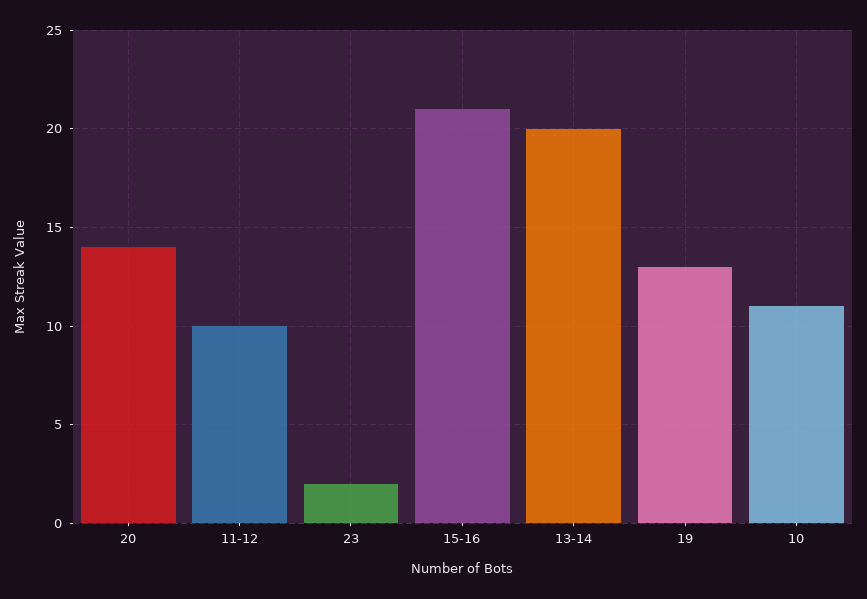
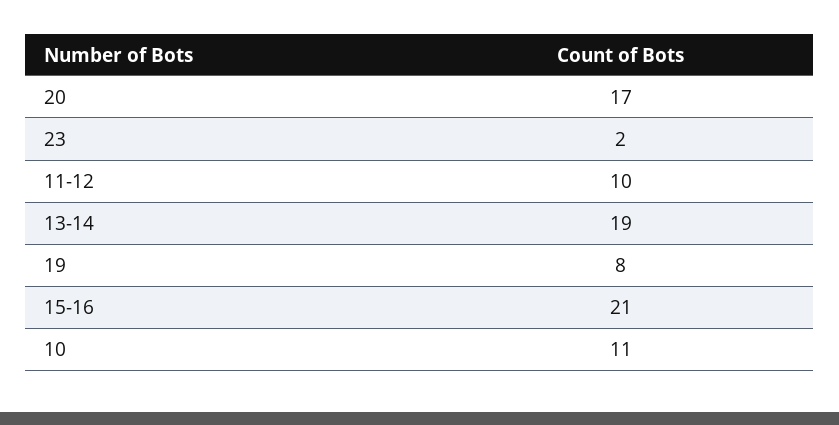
20: 14 -> 17
13-14: 20 -> 19
19: 13 -> 8

